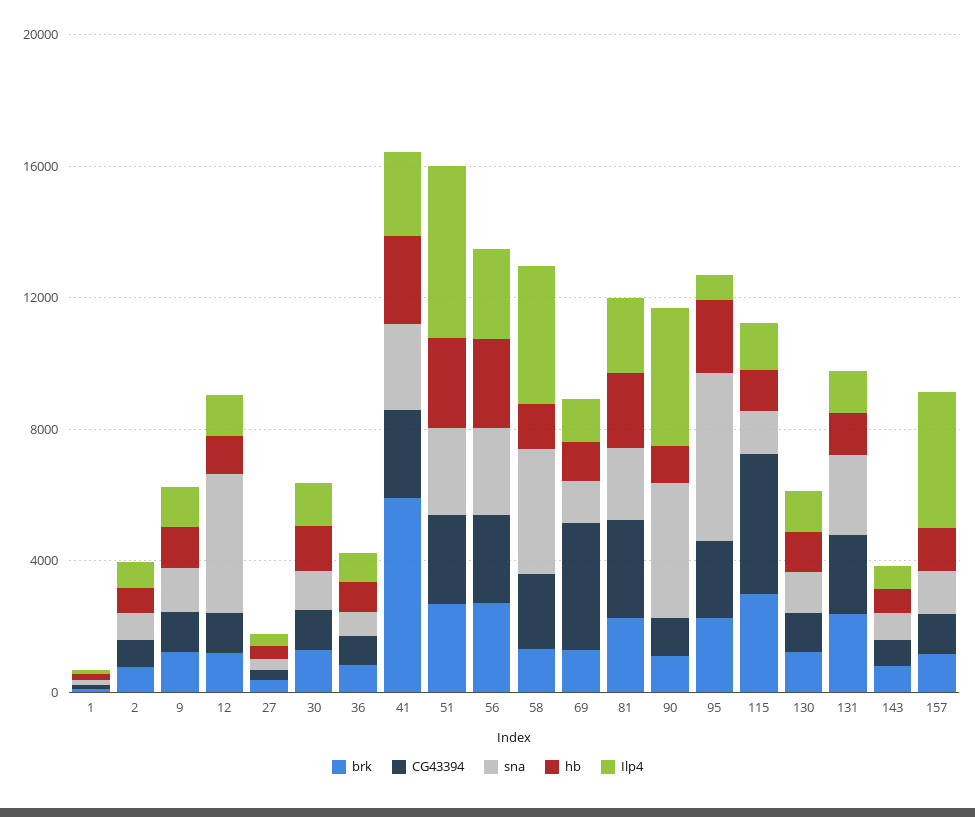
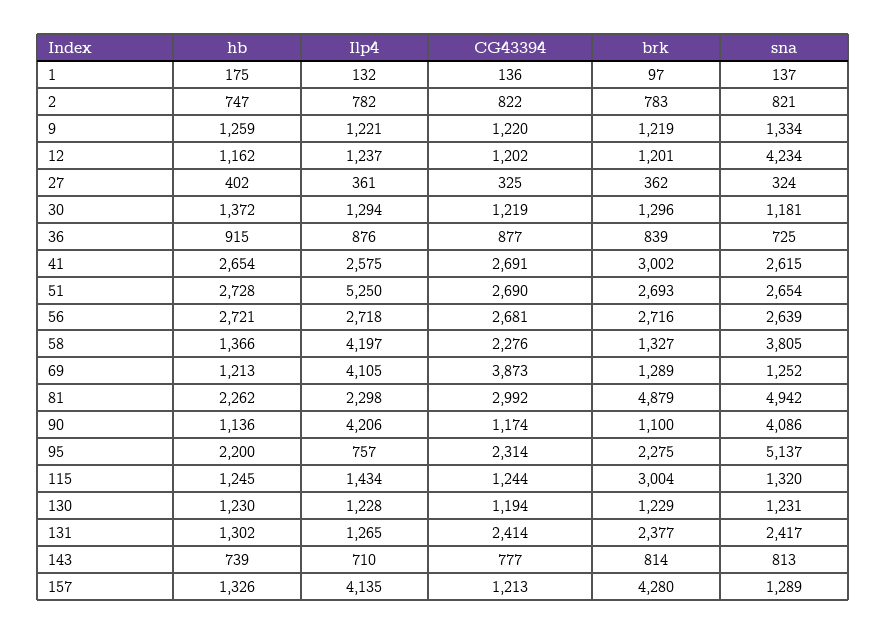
brk, 41: 6000 -> 3002
Ilp4, 69: 1000 -> 4105
brk, 81: 2000 -> 4879
sna, 81: 2000 -> 4942
CG43394, 115: 4000 -> 1244
brk, 157: 1000 -> 4280

